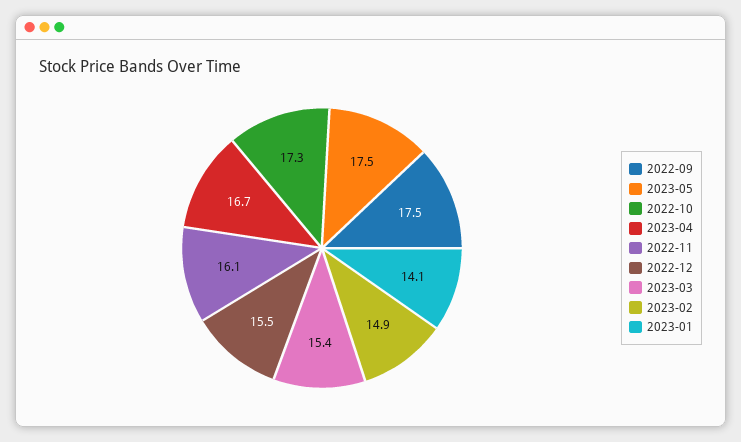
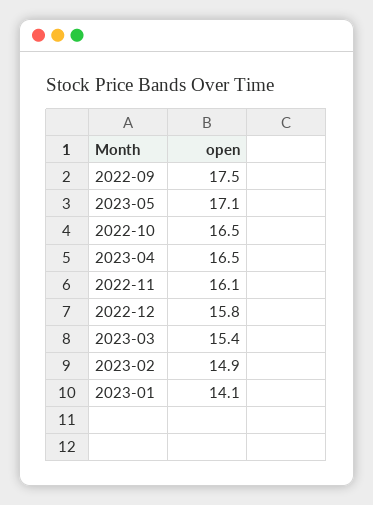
2023-05: 17.5 -> 17.1
2022-10: 17.3 -> 16.5
2023-04: 16.7 -> 16.5
2022-12: 15.5 -> 15.8

